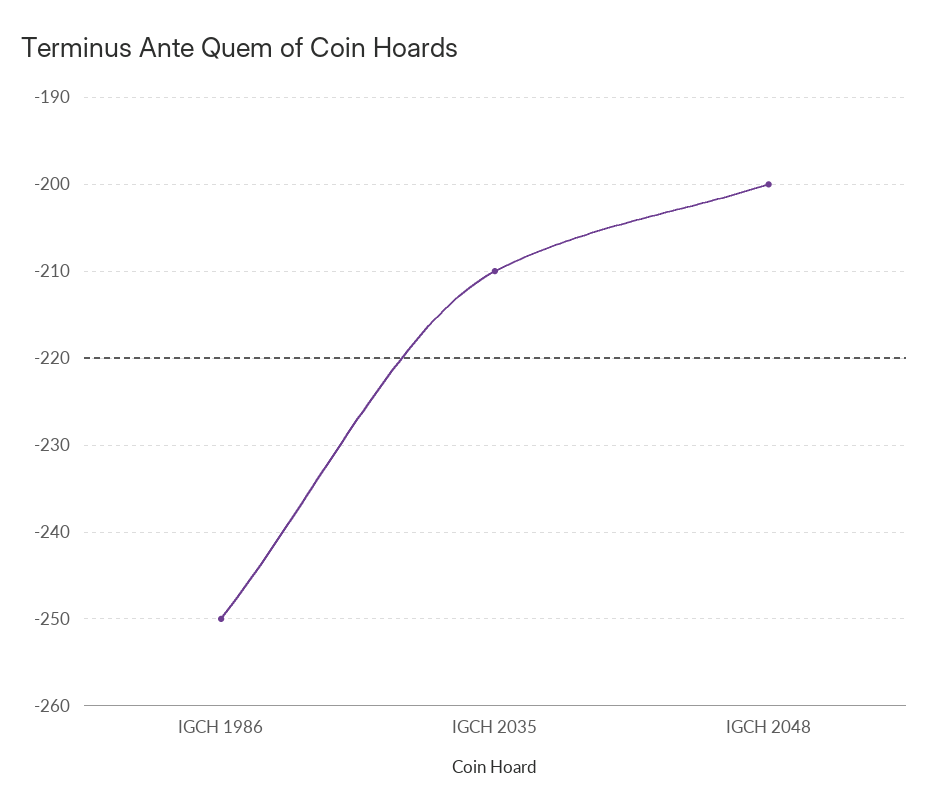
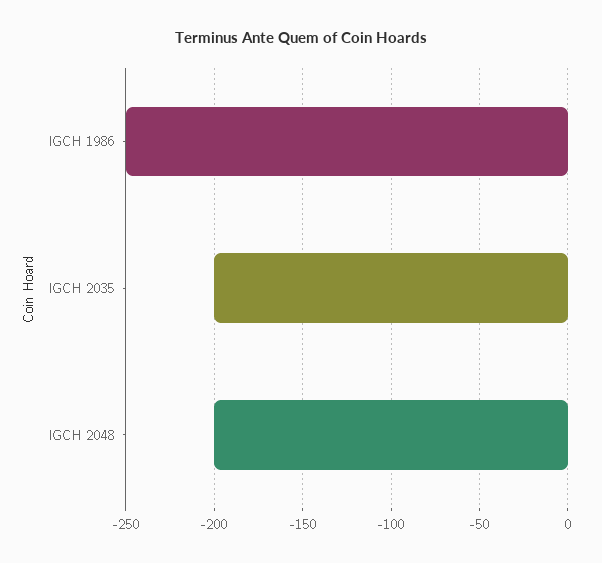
IGCH 2035: -210 -> -200

